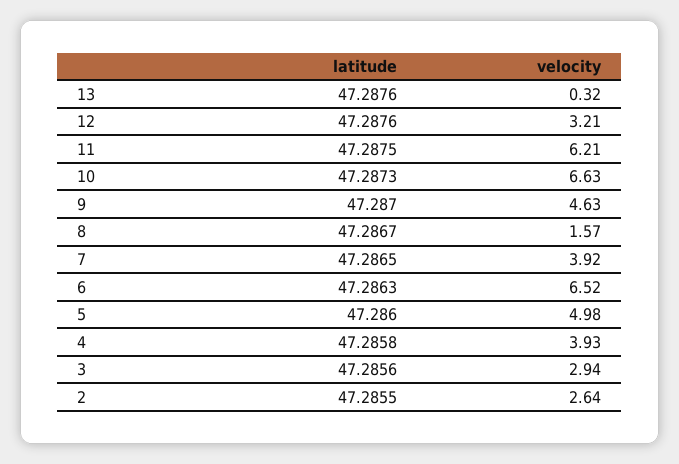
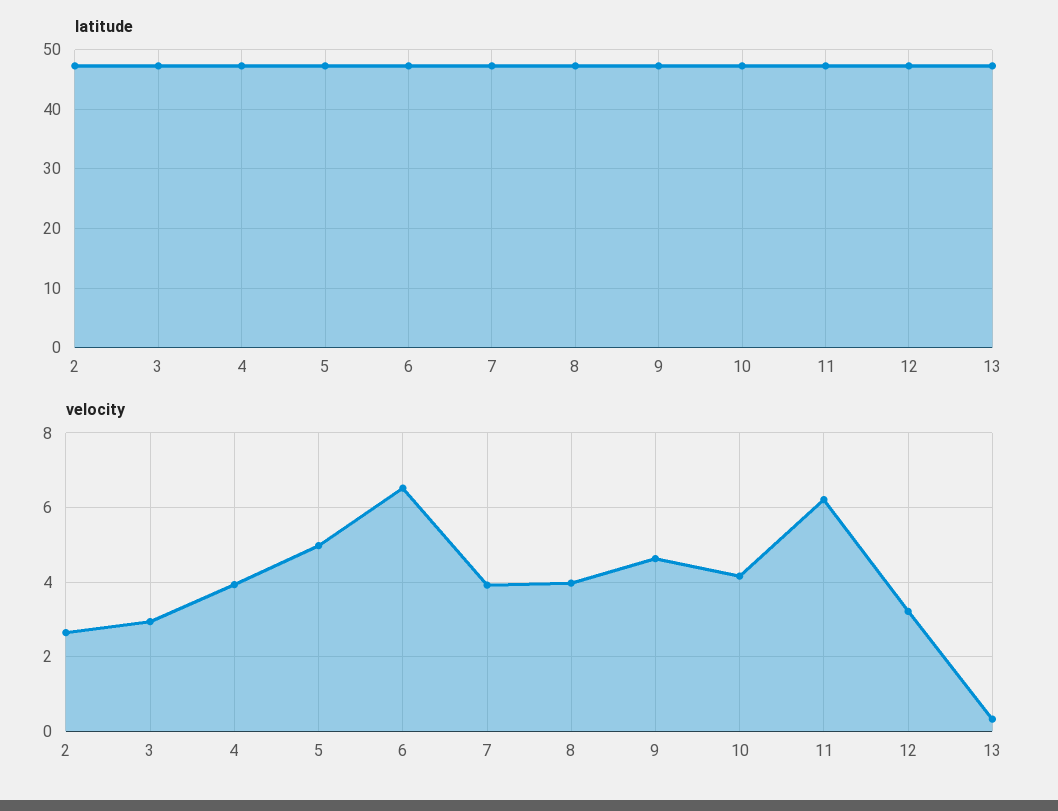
velocity, 10: 6.63 -> 4.2
velocity, 8: 1.57 -> 4

